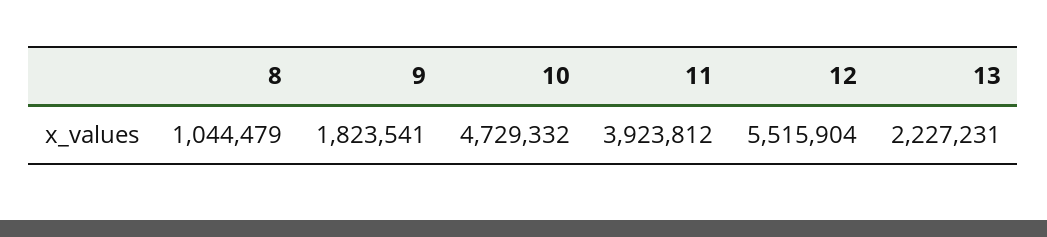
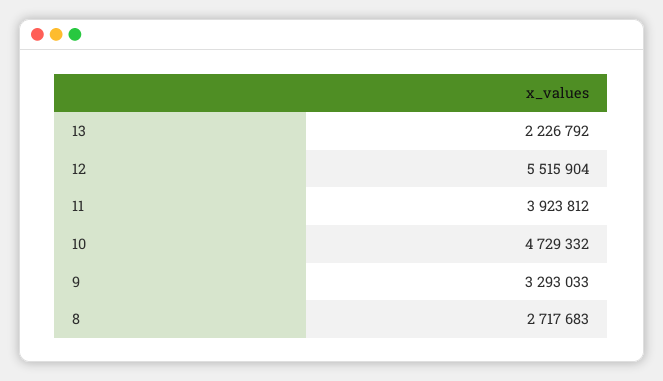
8: 1044479 -> 2717683
9: 1823541 -> 3293033
13: 2227231 -> 2226792

